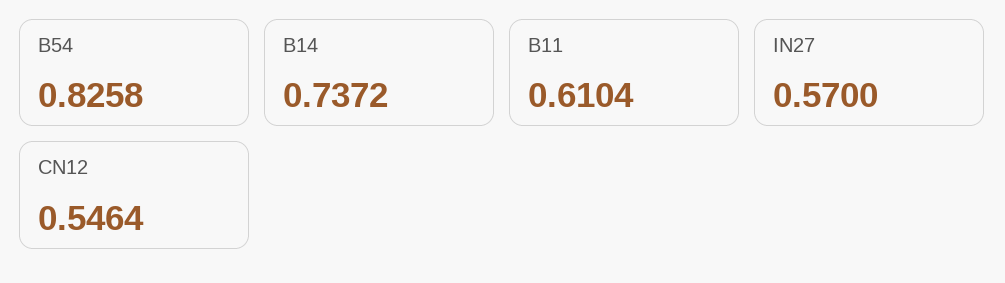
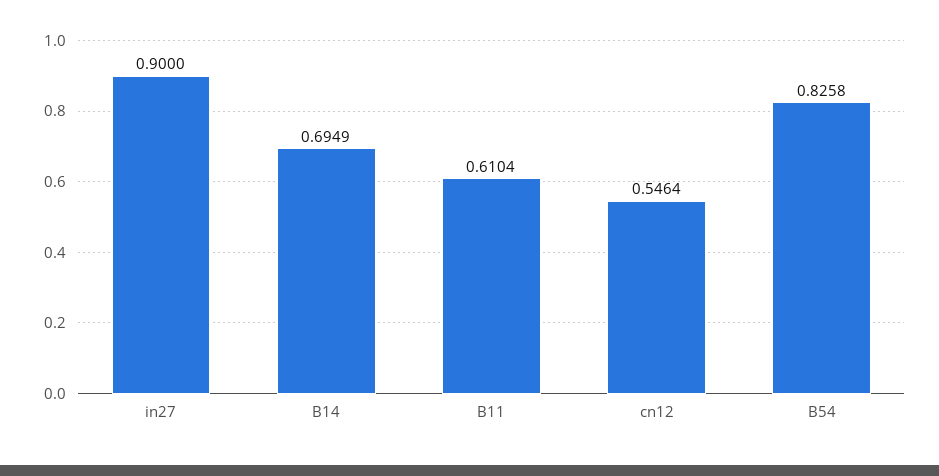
B14: 0.7372 -> 0.6949
IN27: 0.57 -> 0.9

